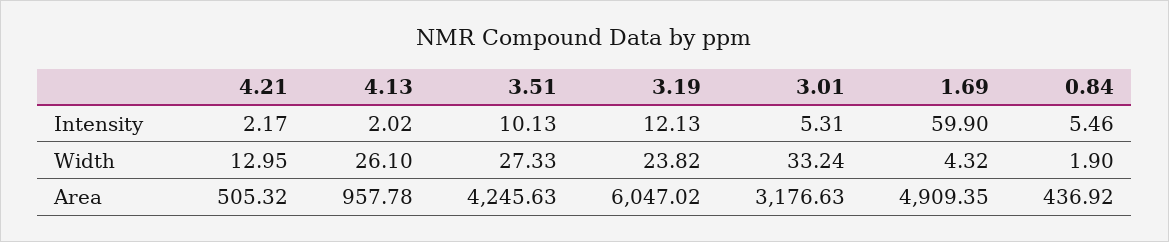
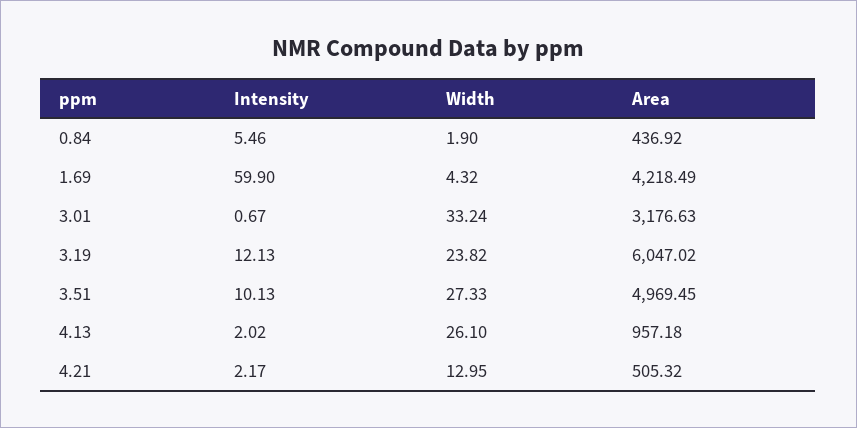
3.01, Intensity: 5.31 -> 0.67
4.13, Area: 957.78 -> 957.18
3.51, Area: 4245.63 -> 4969.45
1.69, Area: 4909.35 -> 4218.49

